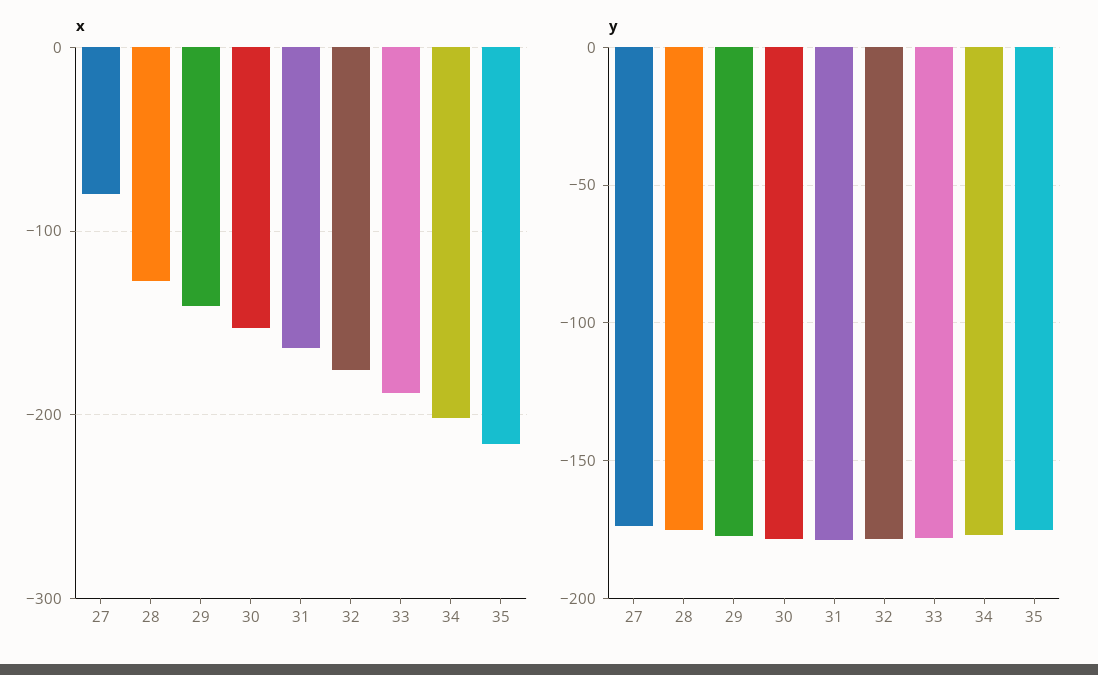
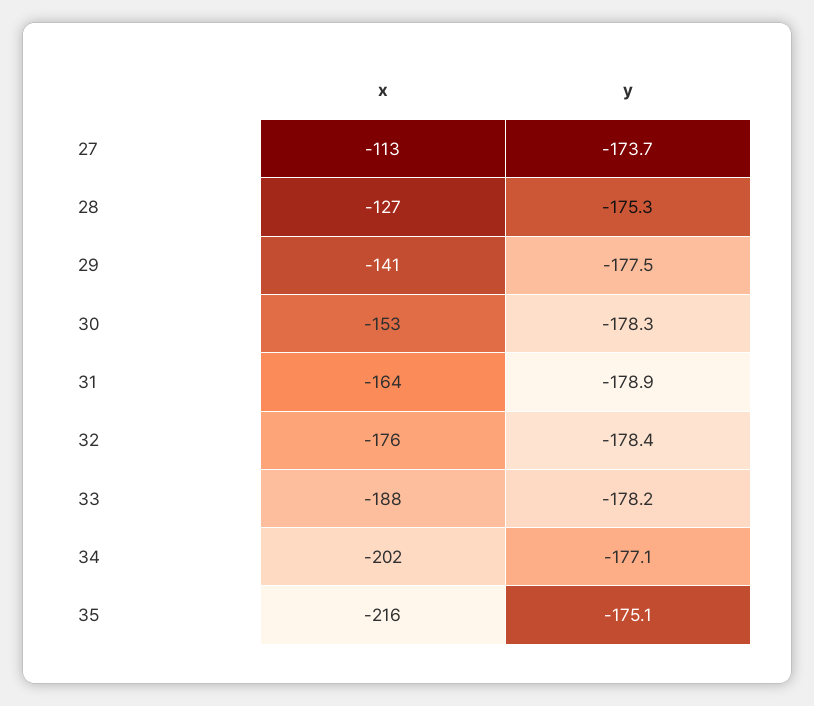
x, 27: -80 -> -113

